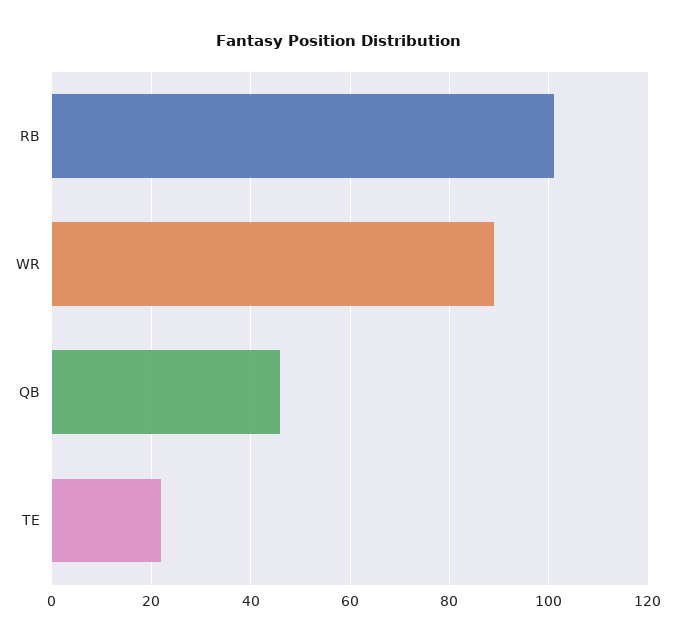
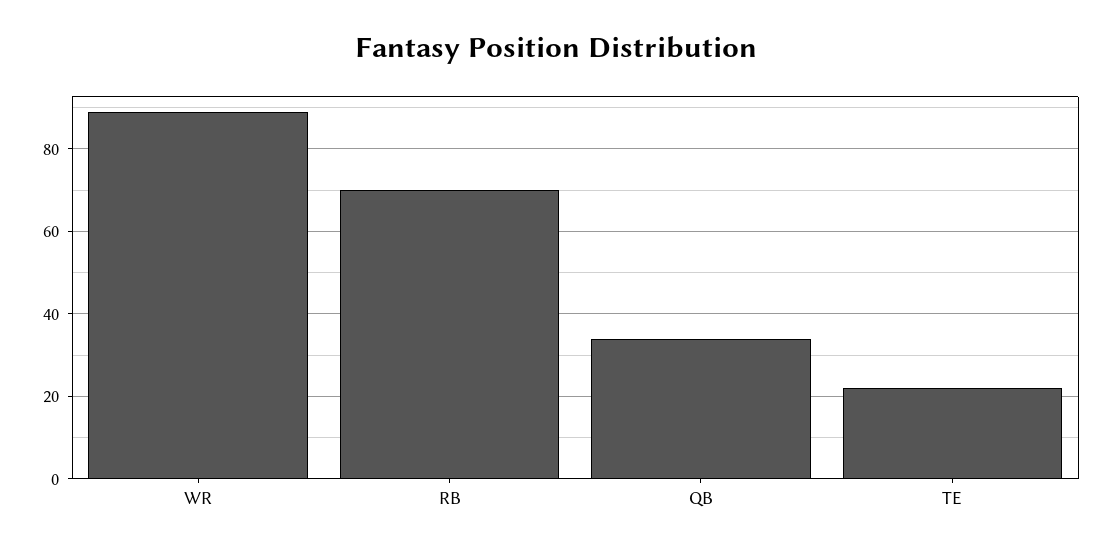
RB: 100 -> 70
QB: 45 -> 35

